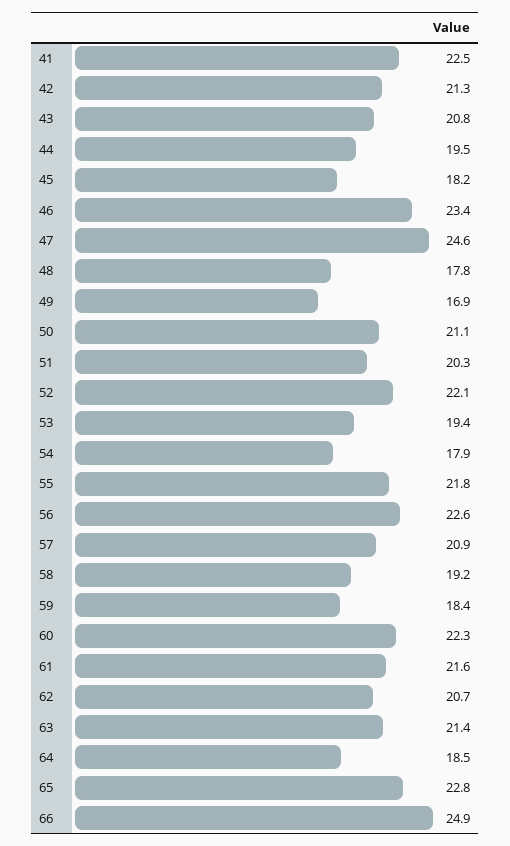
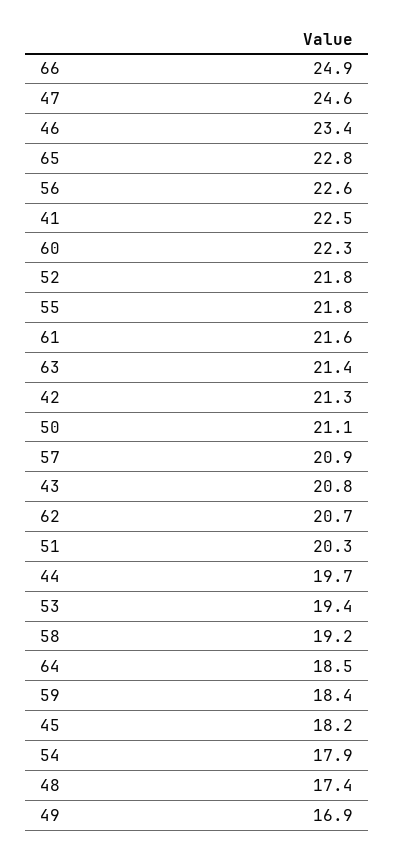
44: 19.5 -> 19.7
48: 17.8 -> 17.4
52: 22.1 -> 21.8

